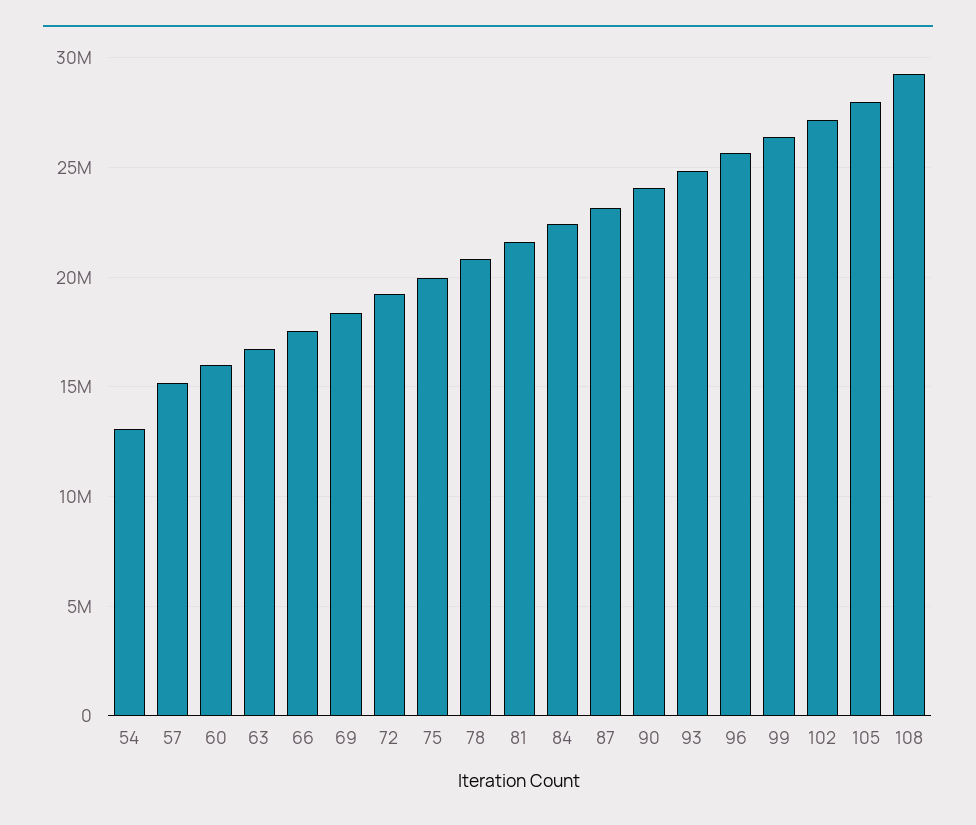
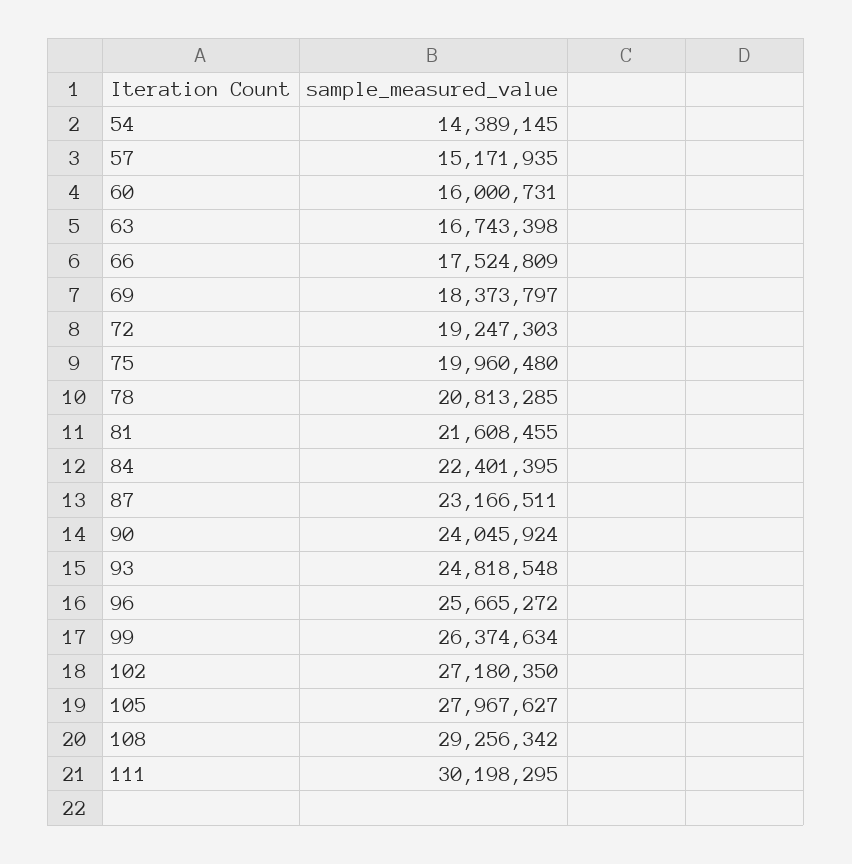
54: 13000000 -> 14389145
111: none -> 30198295

